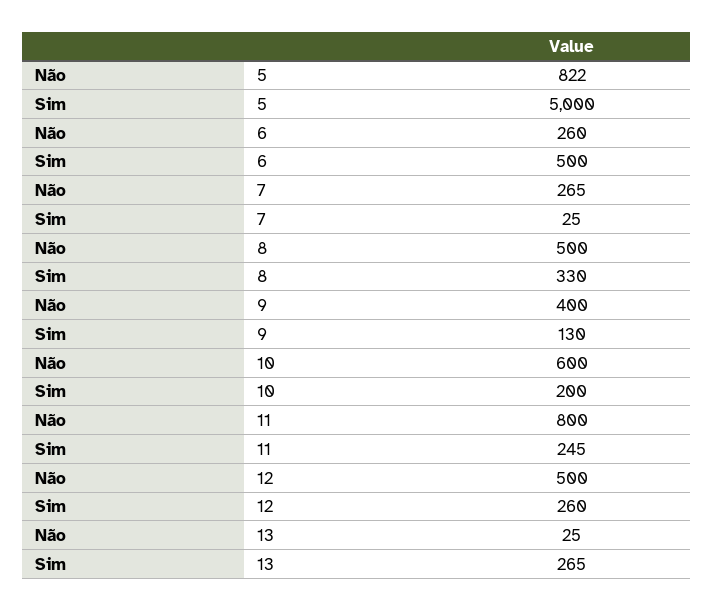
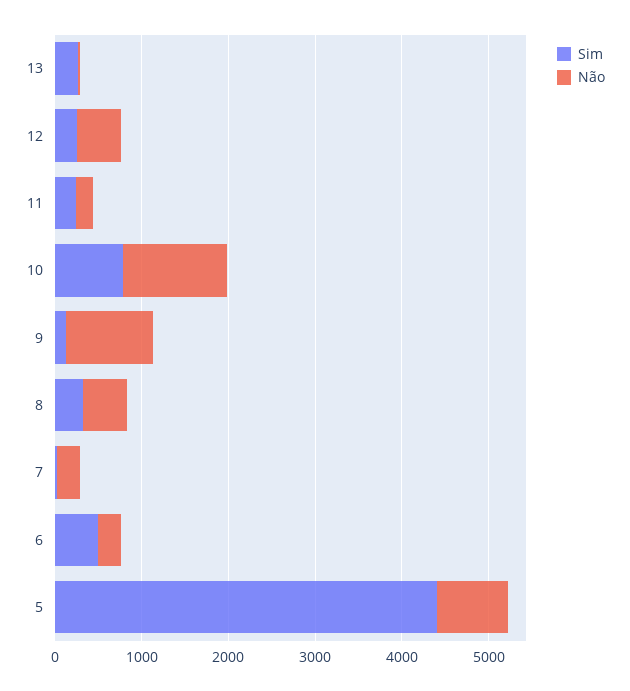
Sim, 5: 5000 -> 4400
Não, 9: 400 -> 1000
Não, 10: 600 -> 1200
Sim, 10: 200 -> 800
Não, 11: 800 -> 200

